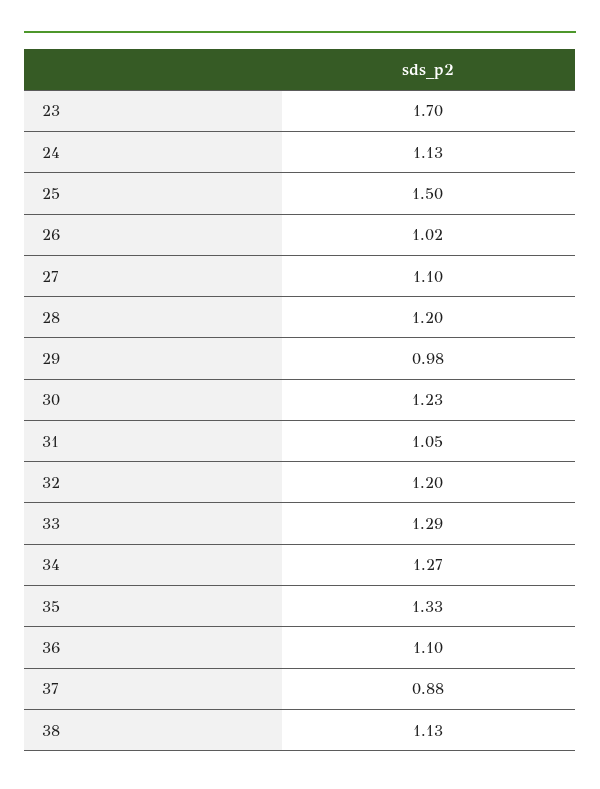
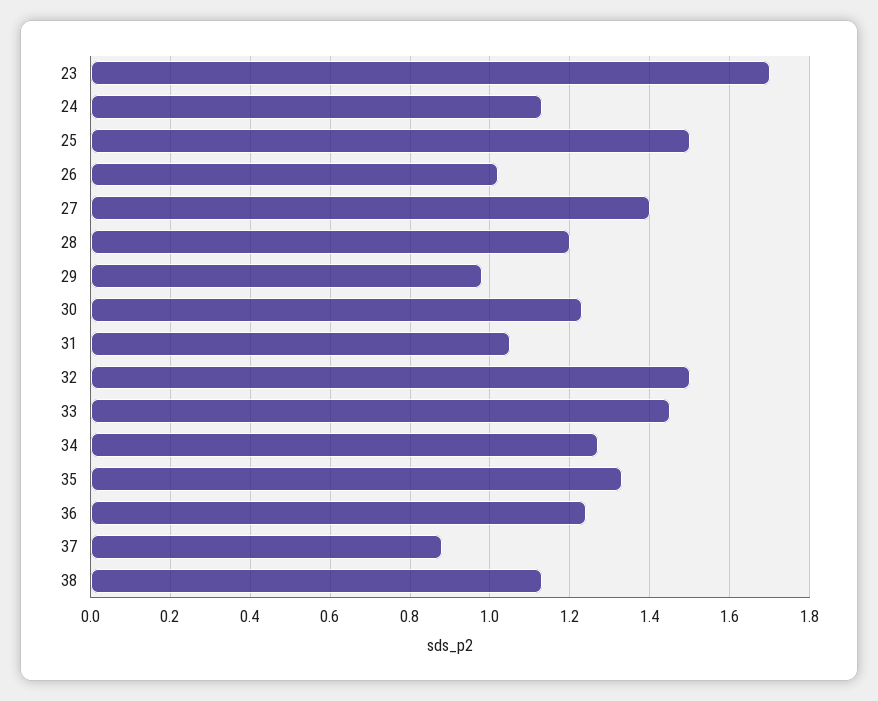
27: 1.1 -> 1.4
32: 1.2 -> 1.5
33: 1.29 -> 1.45
36: 1.1 -> 1.25

